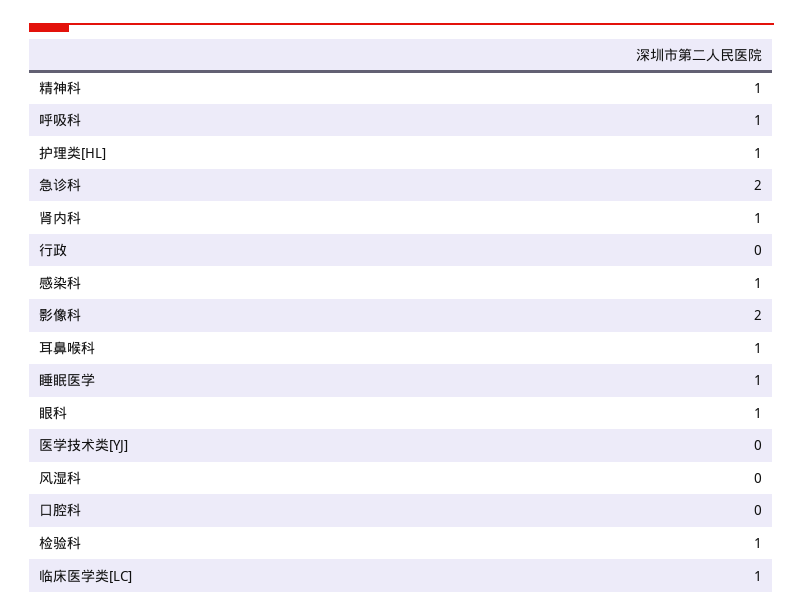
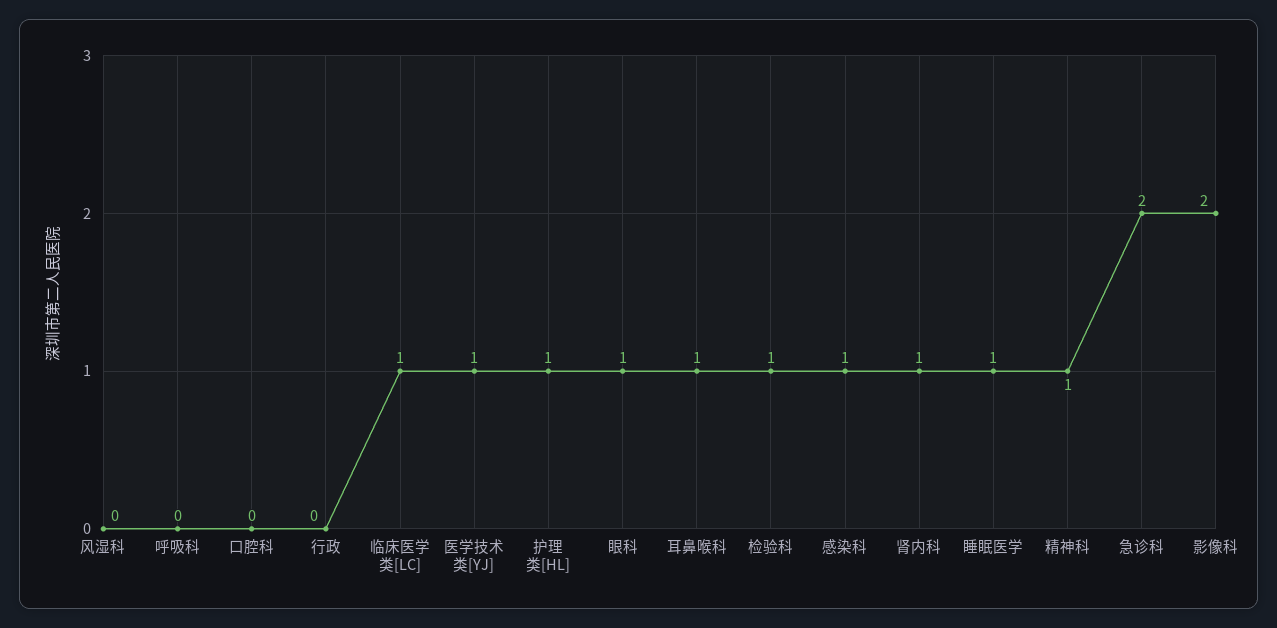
呼吸科: 1 -> 0
医学技术类[YJ]: 0 -> 1

